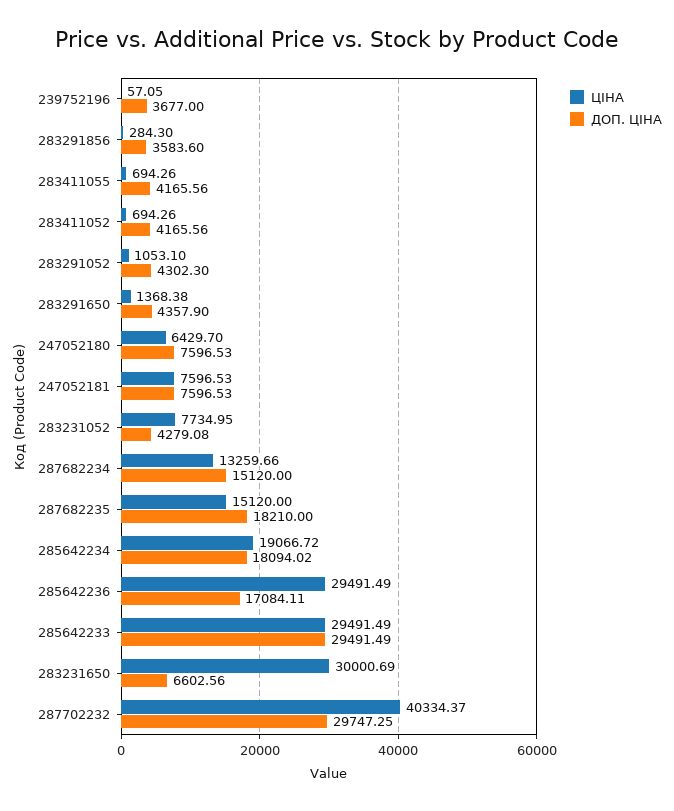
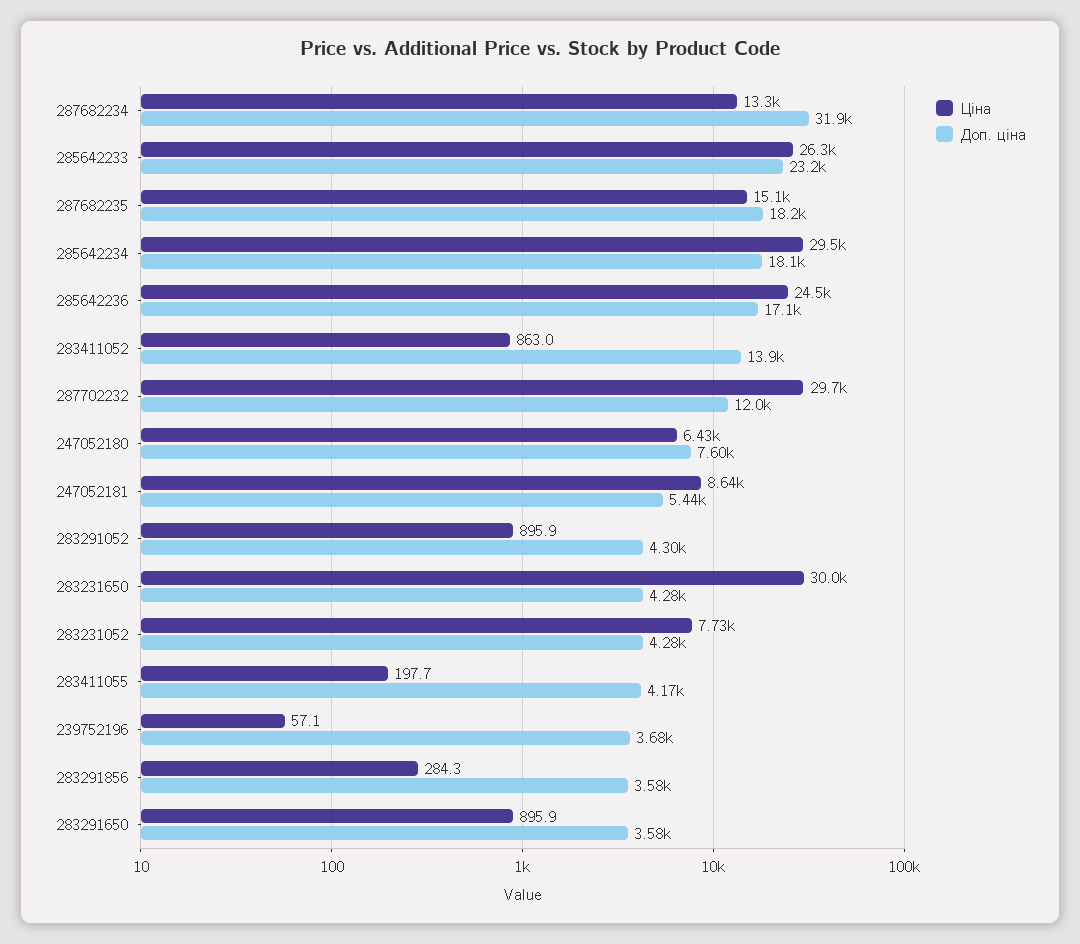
ЦІНА, 283411055: 694.26 -> 197.7
ЦІНА, 283411052: 694.26 -> 863
ДОП. ЦІНА, 283411052: 4165.56 -> 13900
ЦІНА, 283291052: 1053.1 -> 895.9
ЦІНА, 283291650: 1368.38 -> 895.9
ДОП. ЦІНА, 283291650: 4357.9 -> 3580
ЦІНА, 247052181: 7596.53 -> 8640
ДОП. ЦІНА, 247052181: 7596.53 -> 5440
ДОП. ЦІНА, 287682234: 15120 -> 31900
ЦІНА, 285642234: 19066.72 -> 29500
ЦІНА, 285642236: 29491.49 -> 24500
ЦІНА, 285642233: 29491.49 -> 26300
ДОП. ЦІНА, 285642233: 29491.49 -> 23200
ДОП. ЦІНА, 283231650: 6602.56 -> 4280
ЦІНА, 287702232: 40334.37 -> 29700
ДОП. ЦІНА, 287702232: 29747.25 -> 12000

